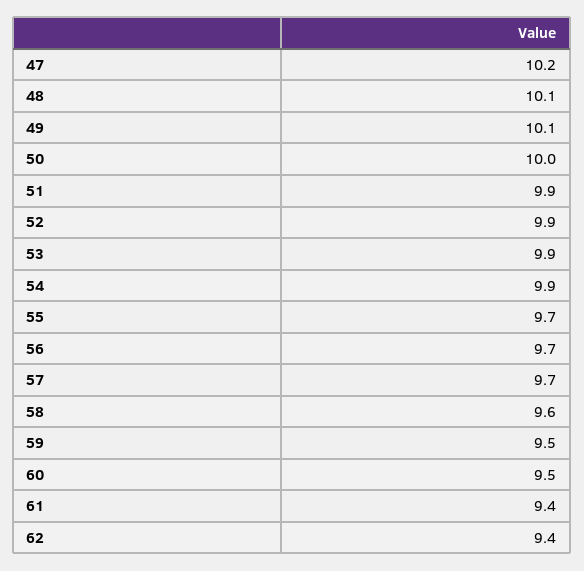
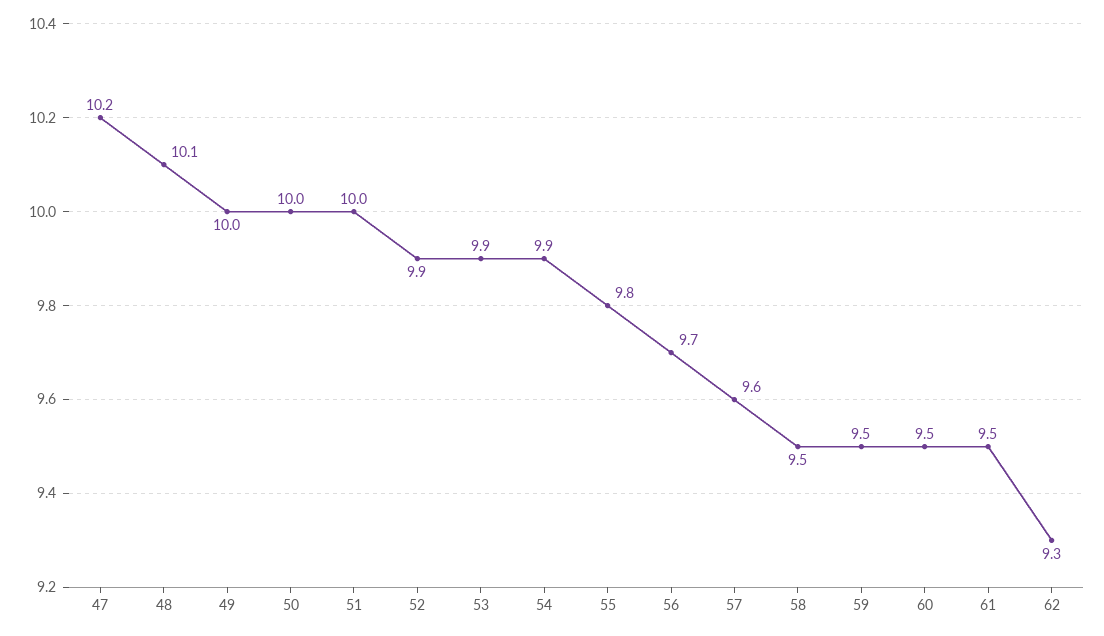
49: 10.1 -> 10
51: 9.9 -> 10
55: 9.7 -> 9.8
57: 9.7 -> 9.6
58: 9.6 -> 9.5
61: 9.4 -> 9.5
62: 9.4 -> 9.3

